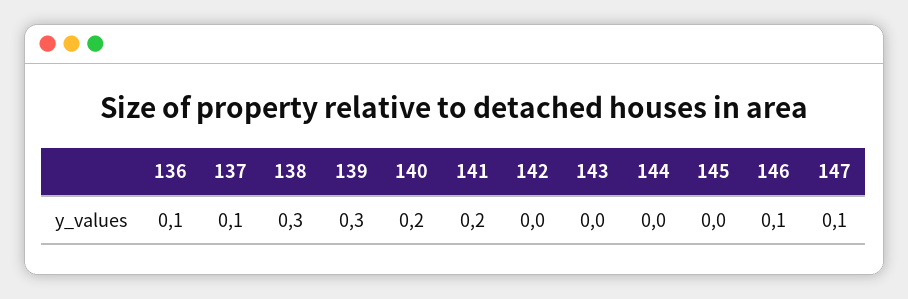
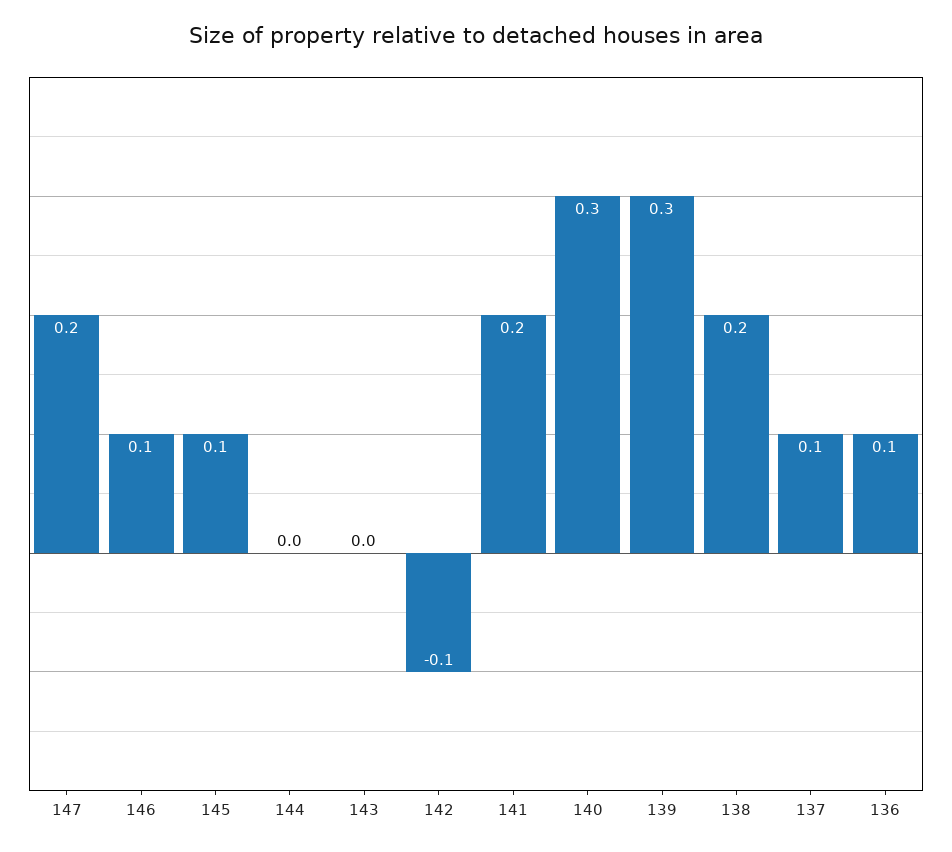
138: 0.3 -> 0.2
140: 0.2 -> 0.3
142: 0 -> -0.1
145: 0 -> 0.1
147: 0.1 -> 0.2

